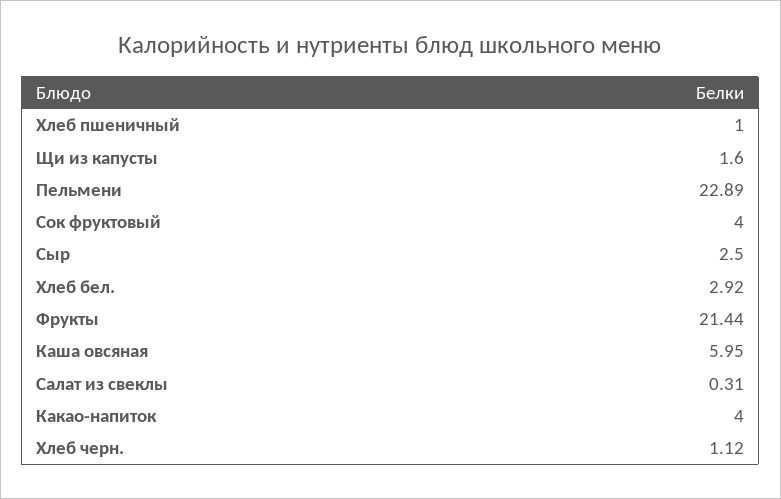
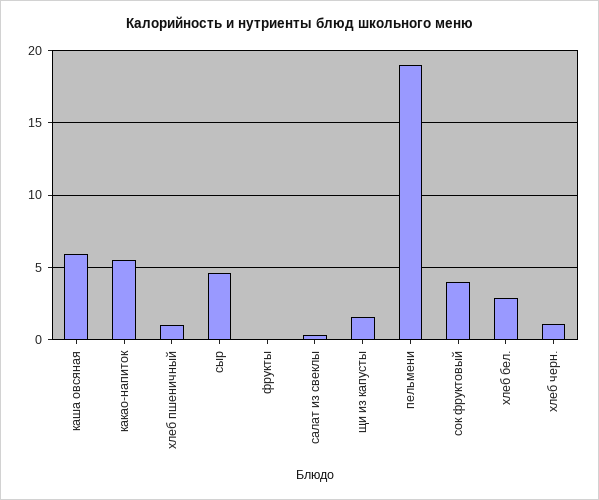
Пельмени: 22.89 -> 19
Сыр: 2.5 -> 4.5
Фрукты: 21.44 -> 0
Какао-напиток: 4 -> 5.5

